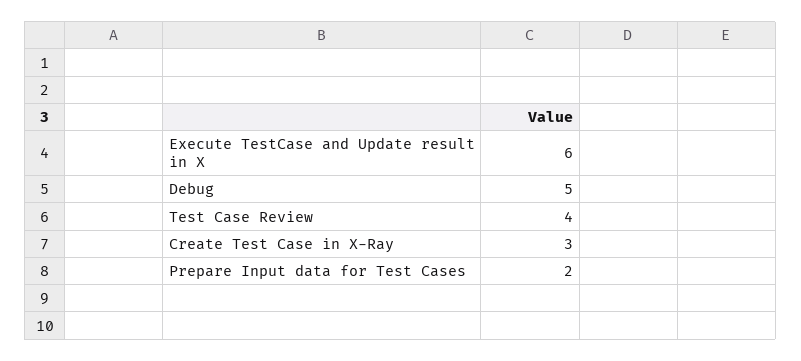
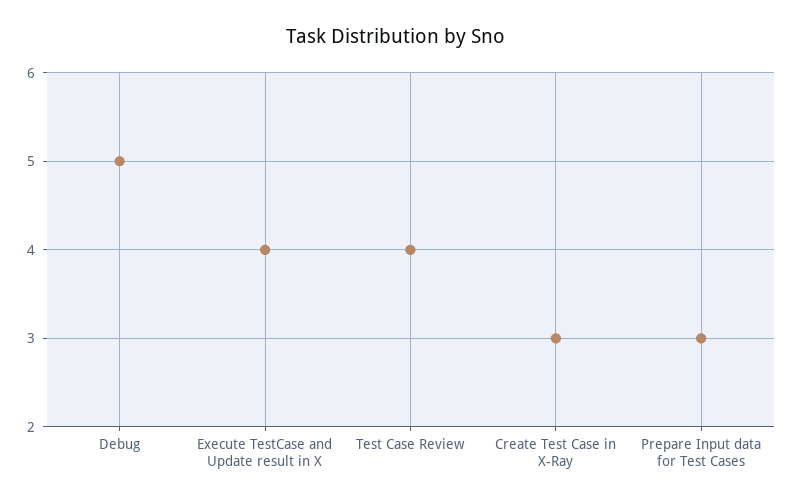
Execute TestCase and Update result in X: 6 -> 4
Prepare Input data for Test Cases: 2 -> 3

